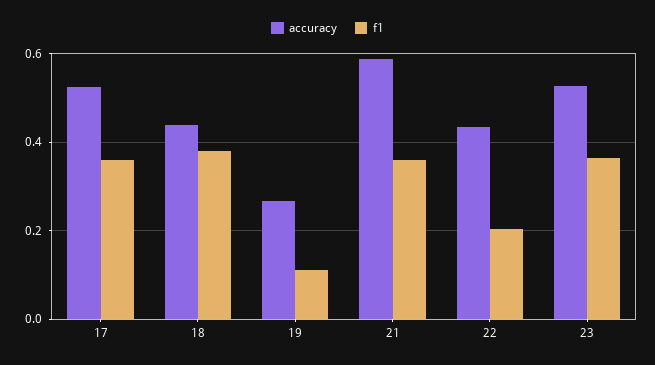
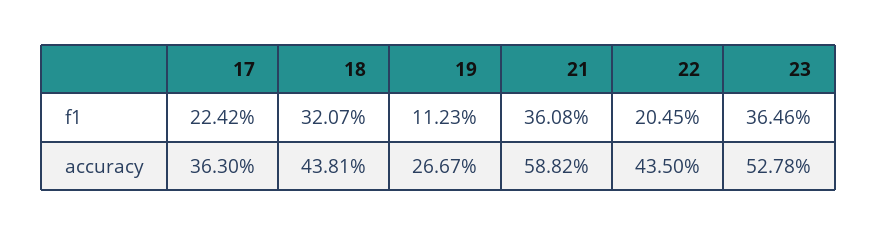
accuracy, 17: 0.52 -> 0.363
f1, 17: 0.36 -> 0.2242
f1, 18: 0.38 -> 0.3207

